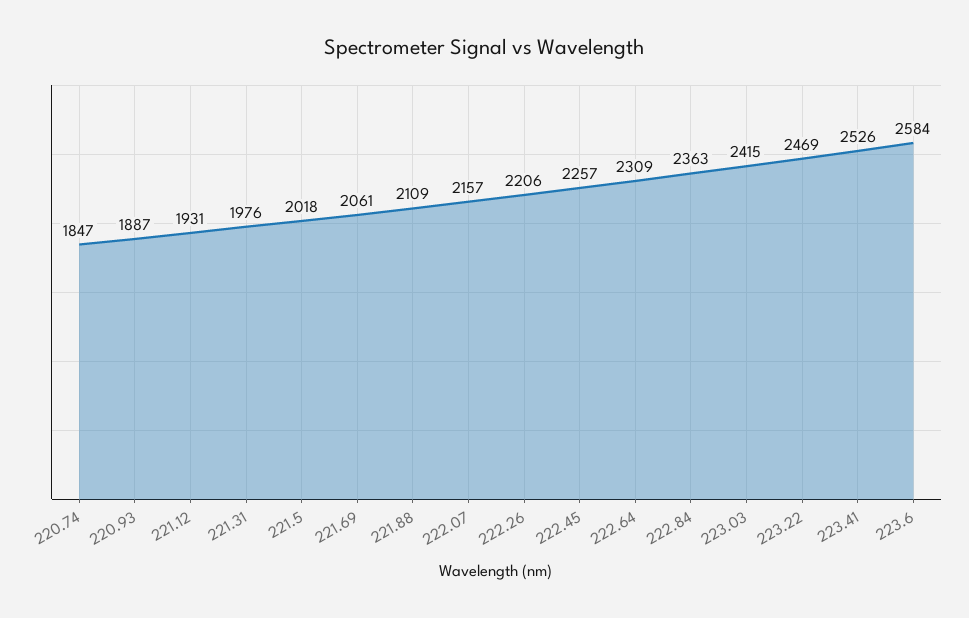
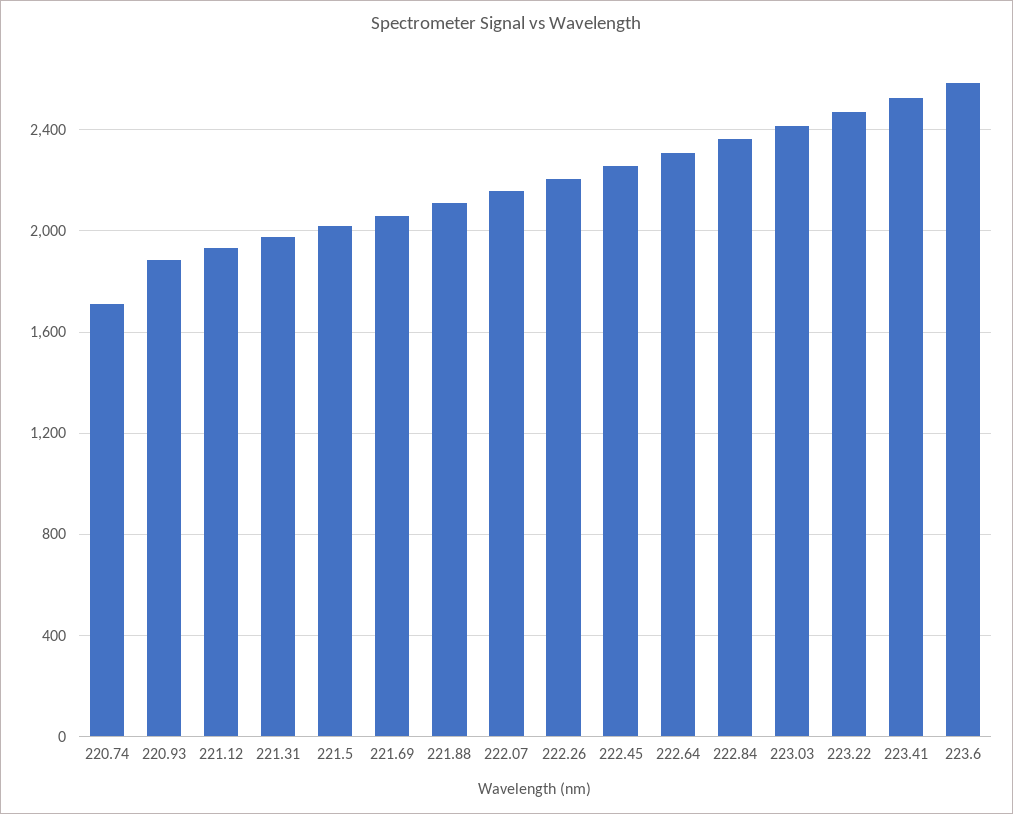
220.74: 1847 -> 1700

